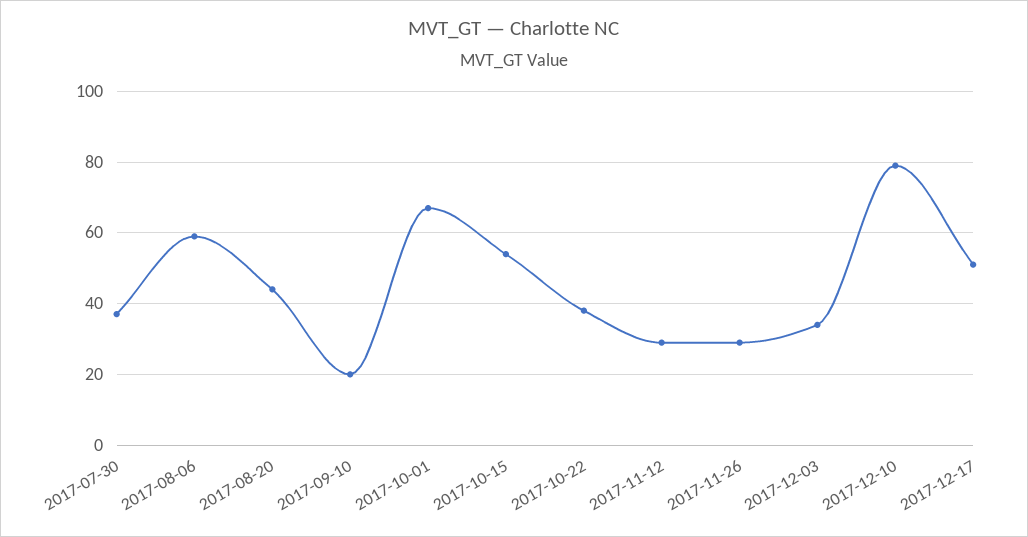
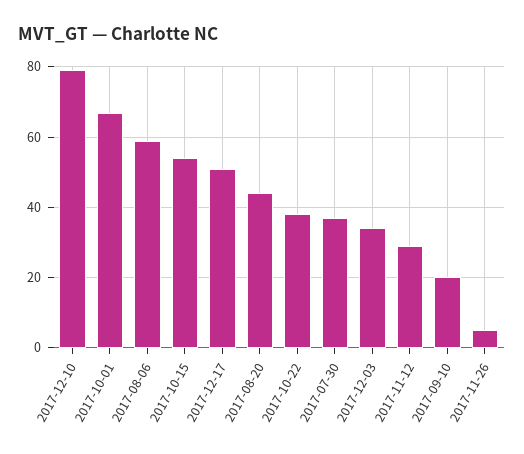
2017-11-26: 30 -> 5

